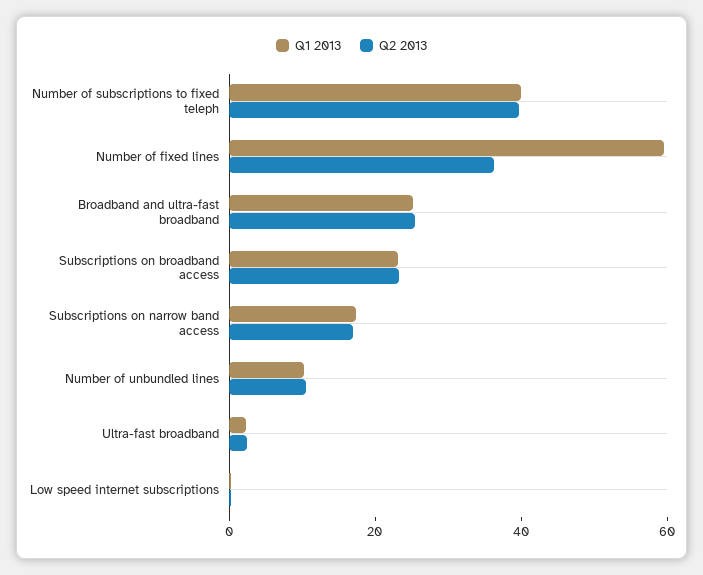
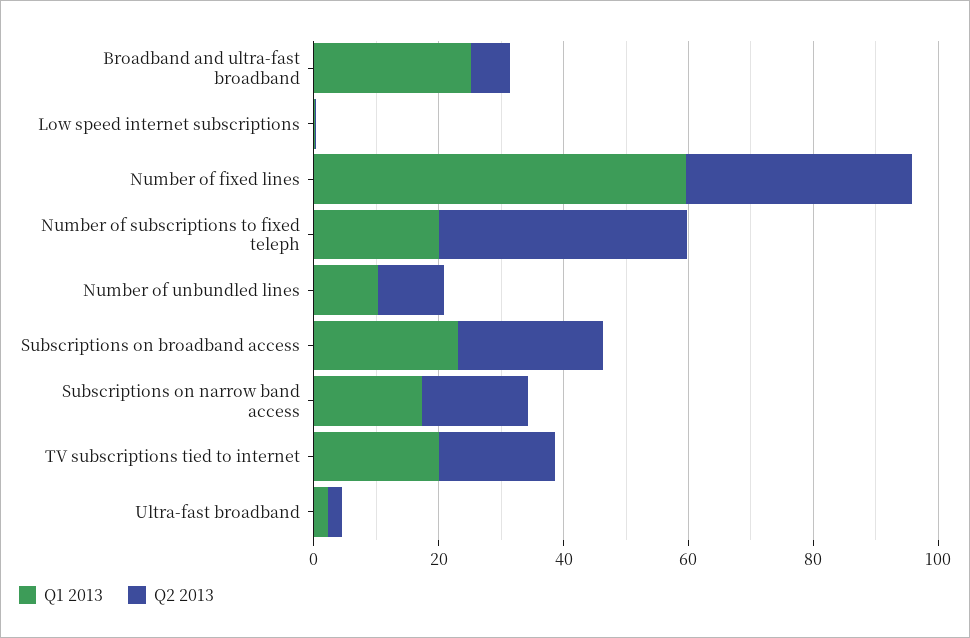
Q1 2013, Number of subscriptions to fixed teleph: 40 -> 20
Q2 2013, Broadband and ultra-fast broadband: 25 -> 5
Q1 2013, TV subscriptions tied to internet: none -> 20
Q2 2013, TV subscriptions tied to internet: none -> 20

